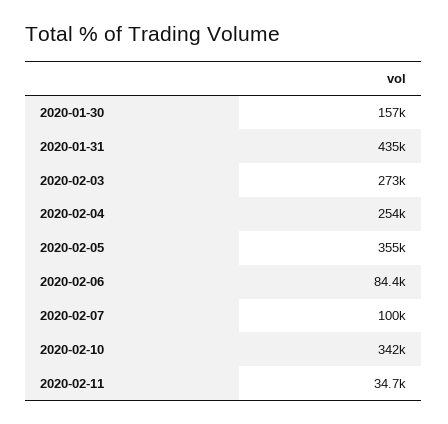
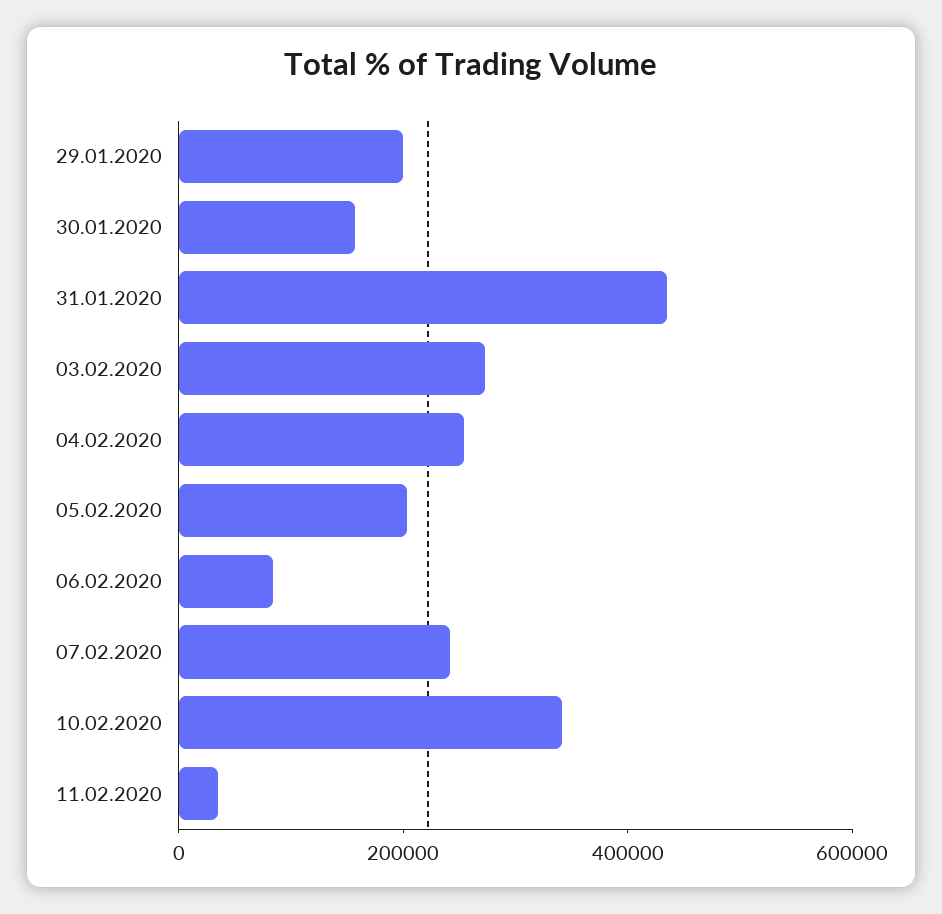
2020-02-05: 355000 -> 200000
2020-02-07: 100000 -> 250000
29.01.2020: none -> 200000

